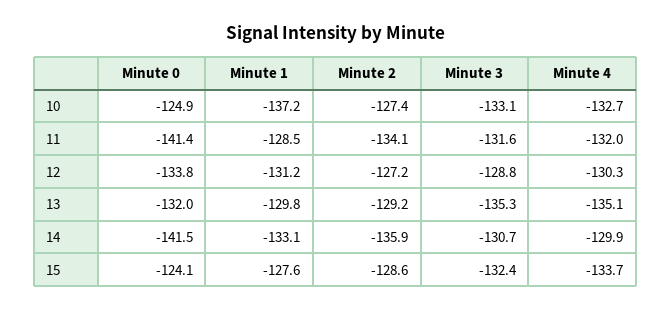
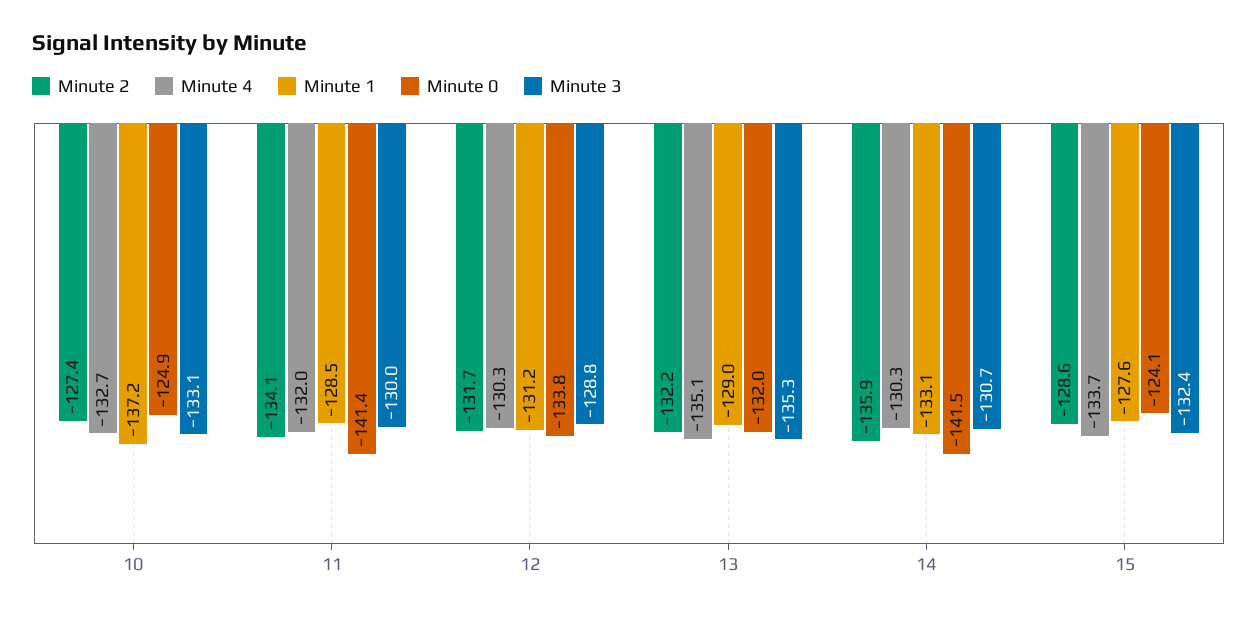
Minute 3, 11: -131.6 -> -130
Minute 2, 12: -127.2 -> -131.7
Minute 1, 13: -129.8 -> -129
Minute 2, 13: -129.2 -> -132.2
Minute 4, 14: -129.9 -> -130.3

